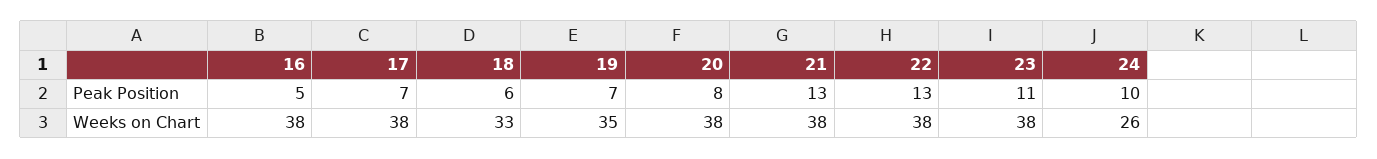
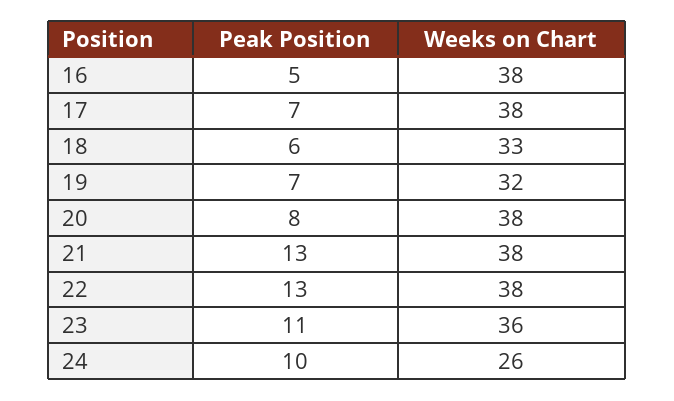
19, Weeks on Chart: 35 -> 32
23, Weeks on Chart: 38 -> 36

